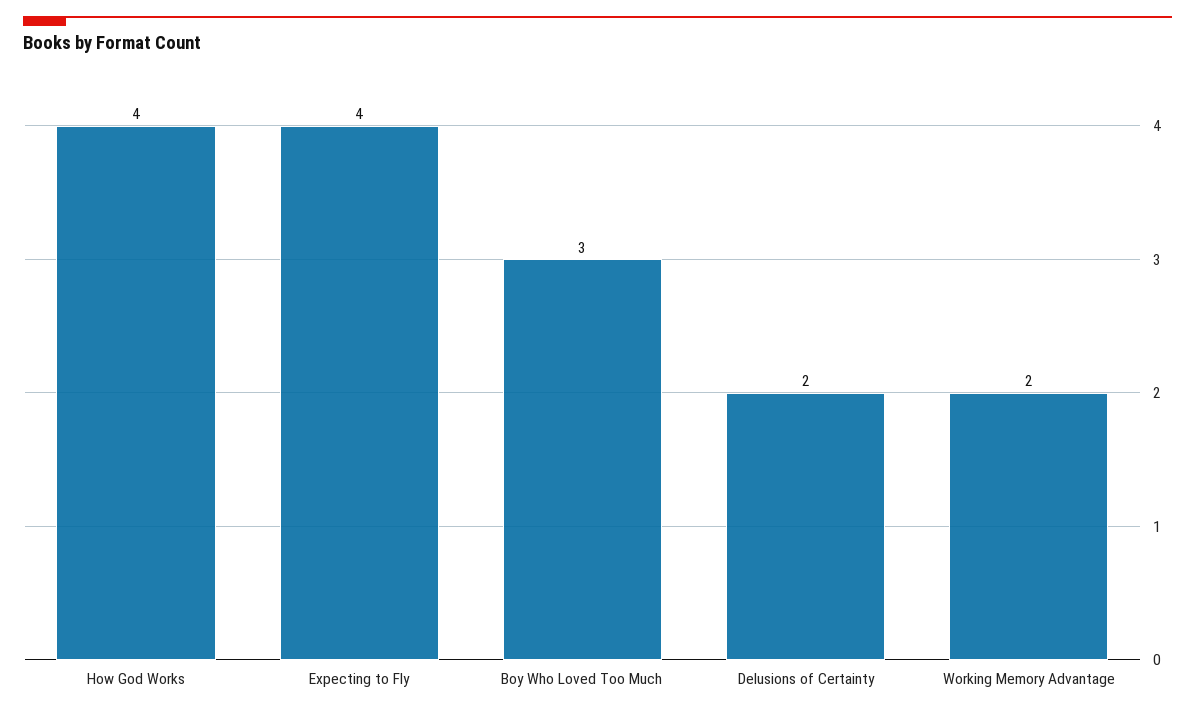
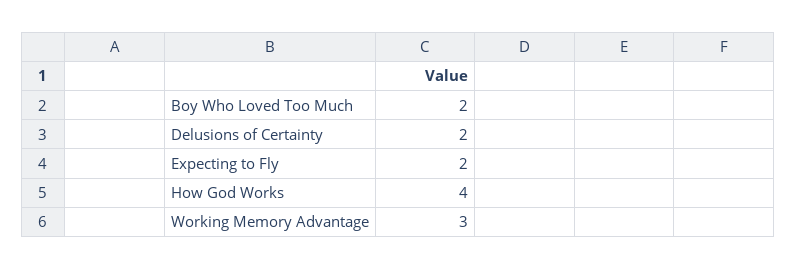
Expecting to Fly: 4 -> 2
Boy Who Loved Too Much: 3 -> 2
Working Memory Advantage: 2 -> 3

